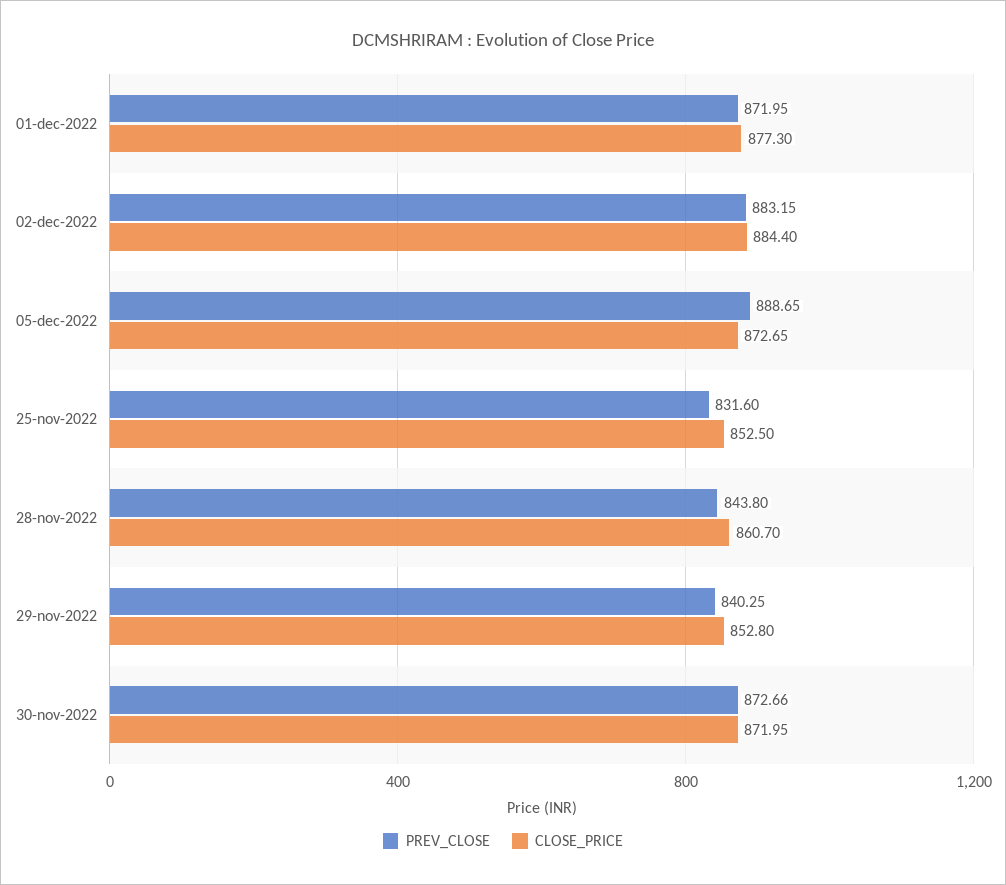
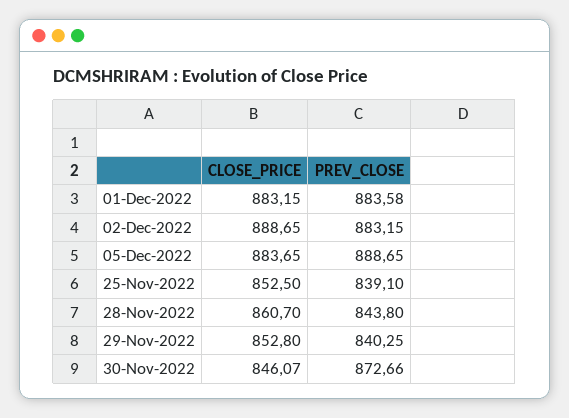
PREV_CLOSE, 01-dec-2022: 871.95 -> 883.58
CLOSE_PRICE, 01-dec-2022: 877.3 -> 883.15
CLOSE_PRICE, 02-dec-2022: 884.4 -> 888.65
CLOSE_PRICE, 05-dec-2022: 872.65 -> 883.65
PREV_CLOSE, 25-nov-2022: 831.6 -> 839.1
CLOSE_PRICE, 30-nov-2022: 871.95 -> 846.07

